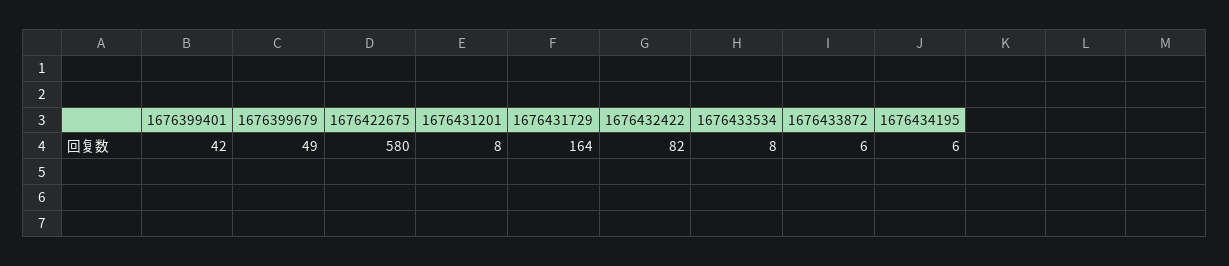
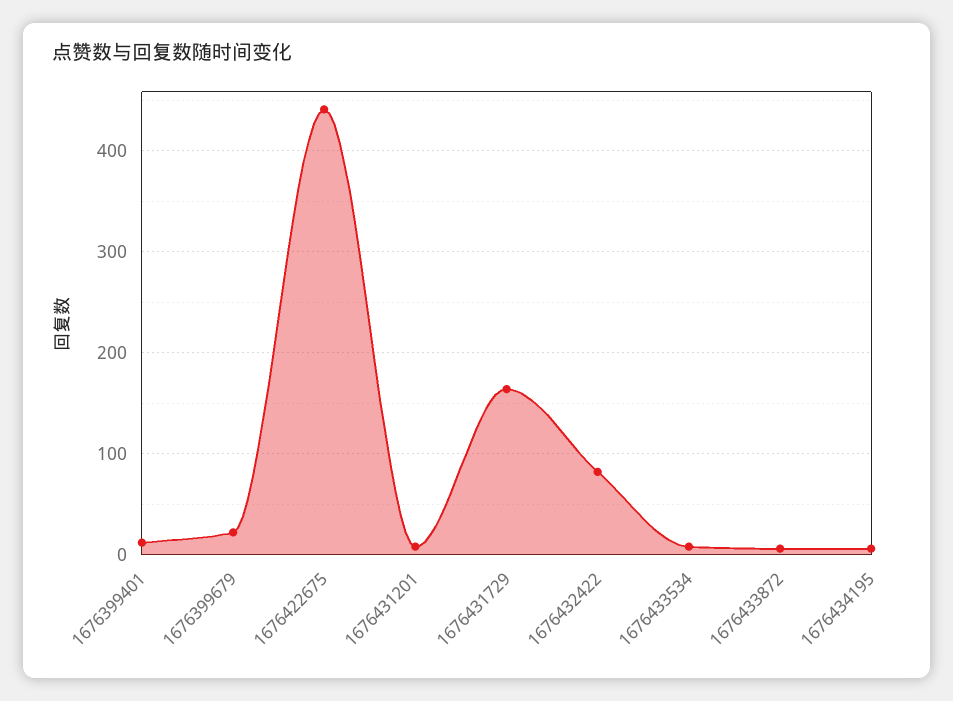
1676399401: 42 -> 10
1676399679: 49 -> 20
1676422675: 580 -> 440

